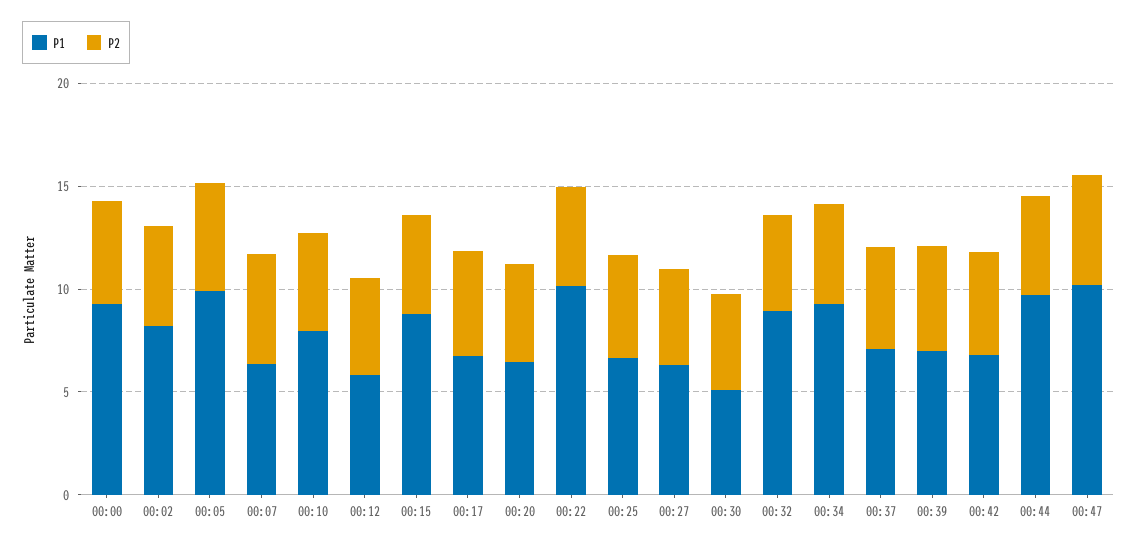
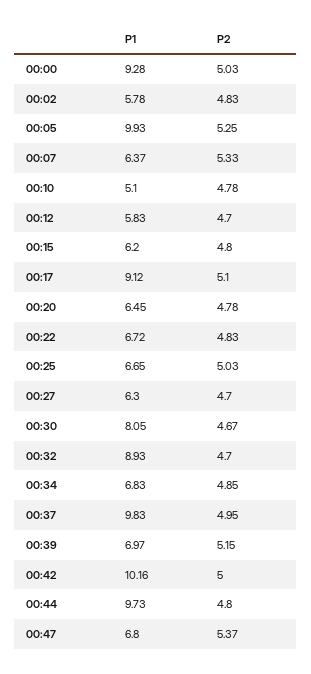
P1, 00:02: 8 -> 5.78
P1, 00:10: 8 -> 5.1
P1, 00:15: 9 -> 6.2
P1, 00:17: 7 -> 9.12
P1, 00:22: 10 -> 6.72
P1, 00:30: 5 -> 8.05
P1, 00:34: 9 -> 6.83
P1, 00:37: 7 -> 9.83
P1, 00:42: 7 -> 10.16
P1, 00:47: 10 -> 6.8

